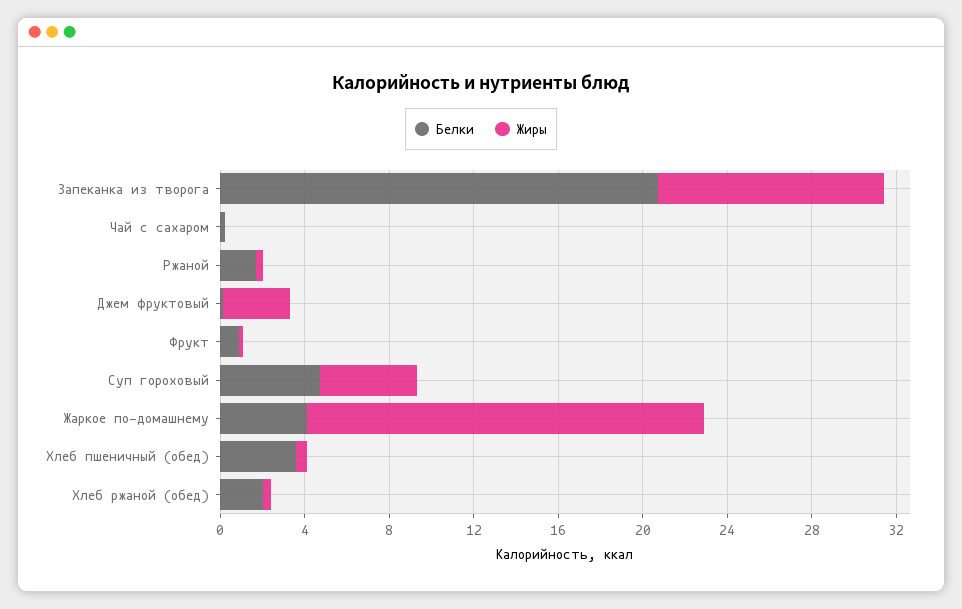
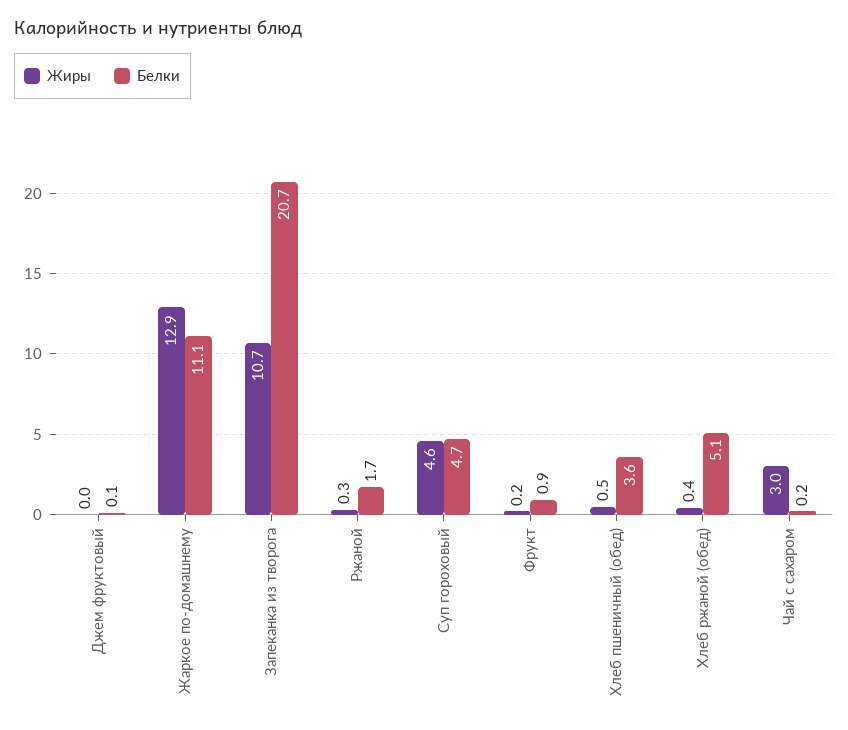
Жиры, Чай с сахаром: 0 -> 3
Жиры, Джем фруктовый: 3 -> 0
Белки, Жаркое по-домашнему: 4 -> 11.1
Жиры, Жаркое по-домашнему: 19 -> 12.9
Белки, Хлеб ржаной (обед): 2 -> 5.1

